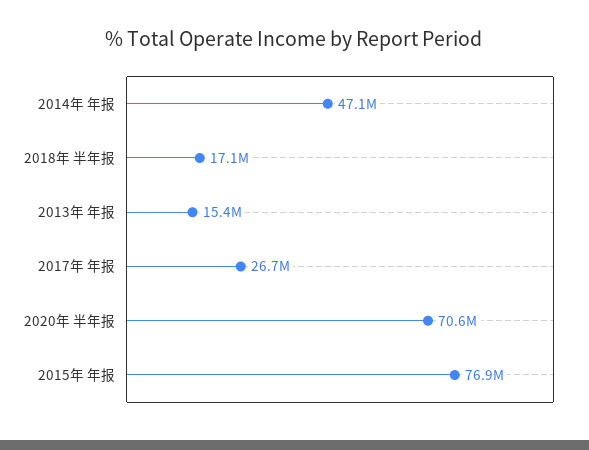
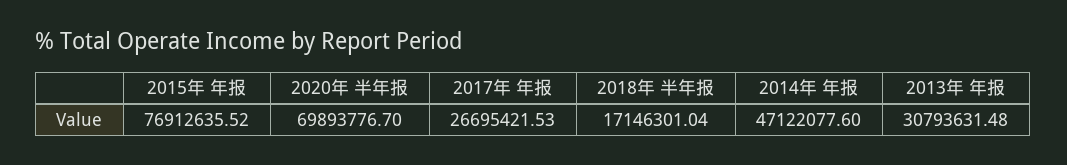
2013年 年报: 15400000 -> 30793631.48
2020年 半年报: 70600000 -> 69893776.7

